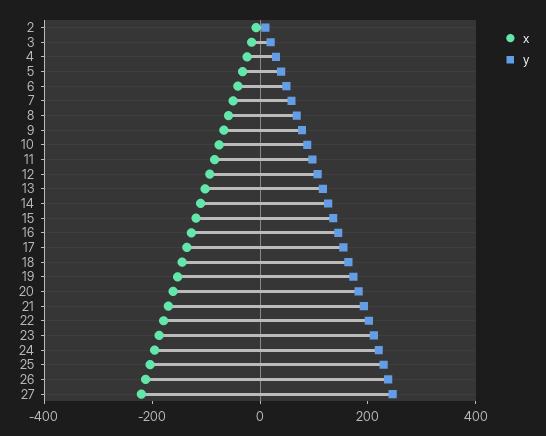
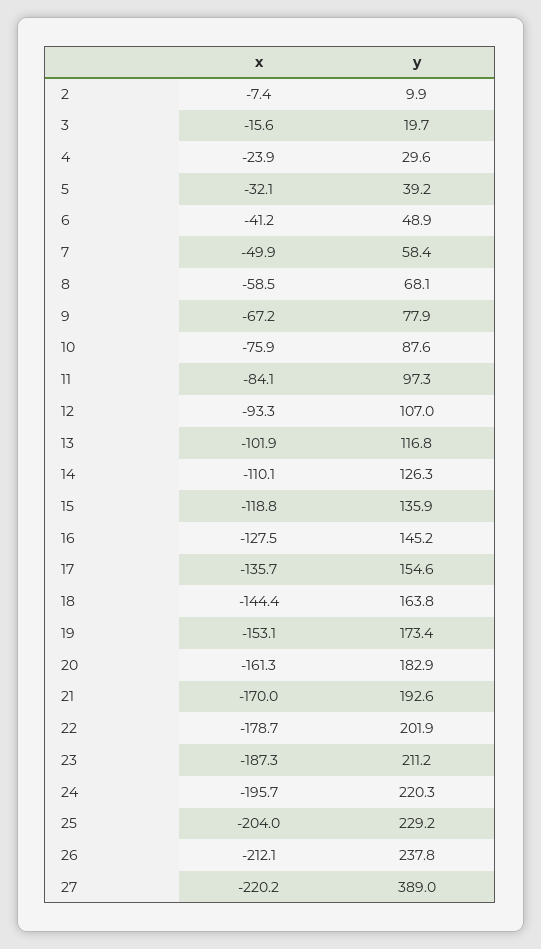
y, 27: 250 -> 389

